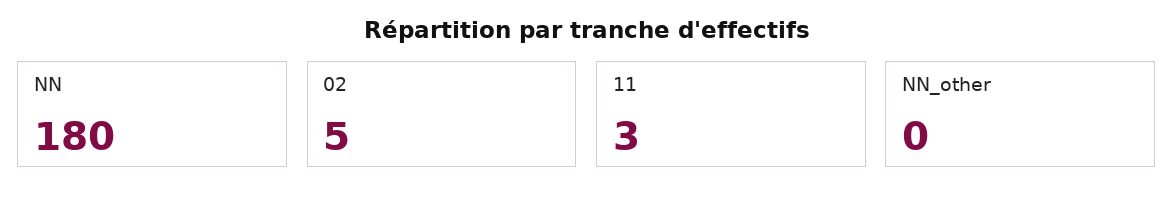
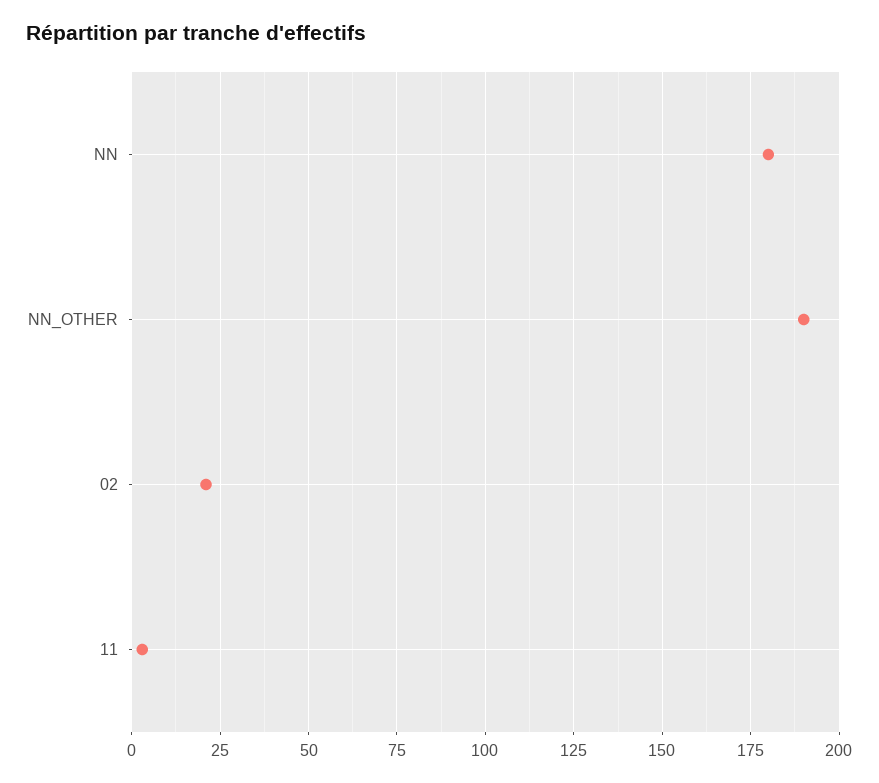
02: 5 -> 20
NN_other: 0 -> 190

